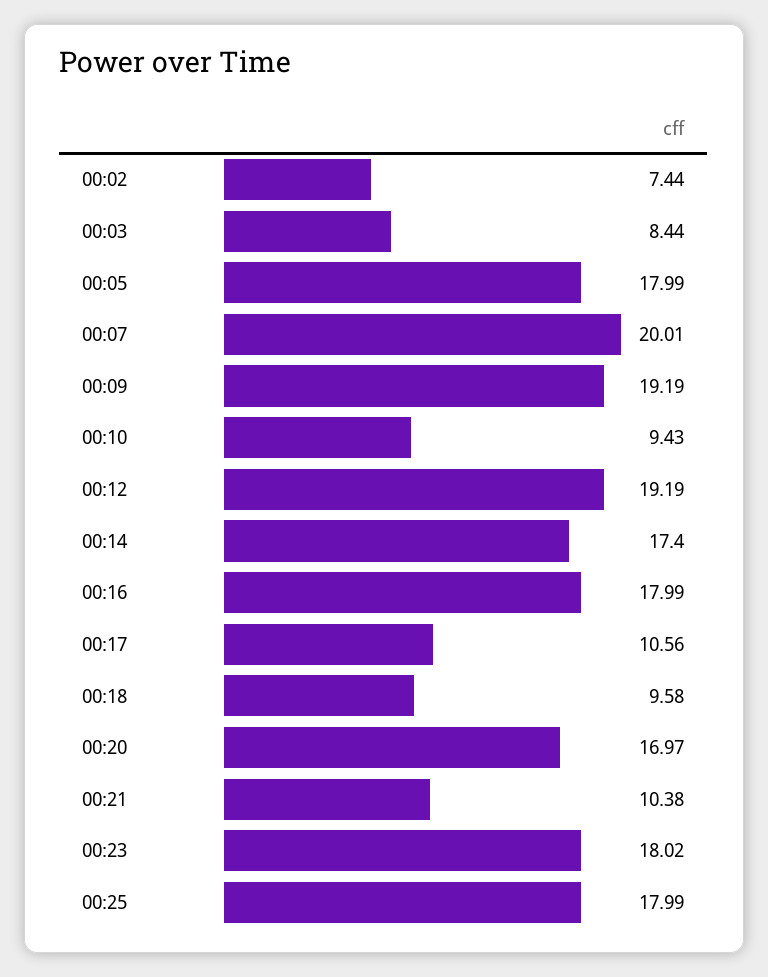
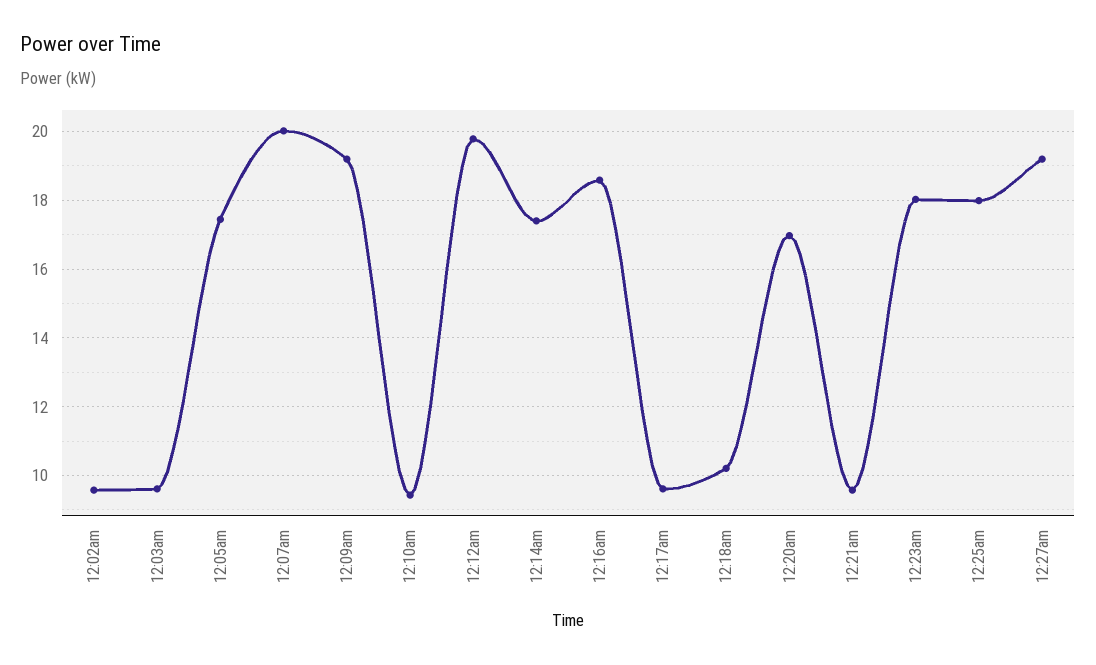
00:02: 7.44 -> 9.6
00:03: 8.44 -> 9.6
00:05: 17.99 -> 17.4
00:12: 19.19 -> 19.8
00:16: 17.99 -> 18.6
00:17: 10.56 -> 9.6
00:18: 9.58 -> 10.2
00:21: 10.38 -> 9.6
12:27am: none -> 19.2

